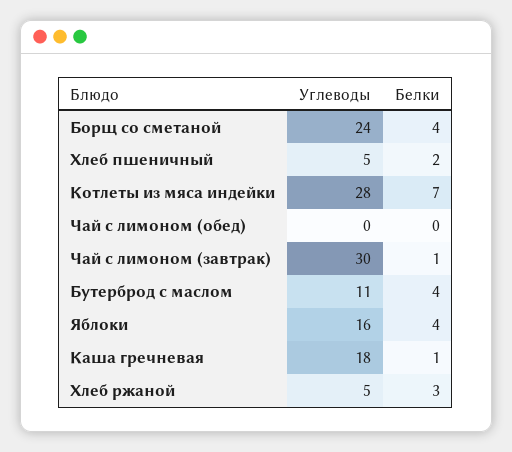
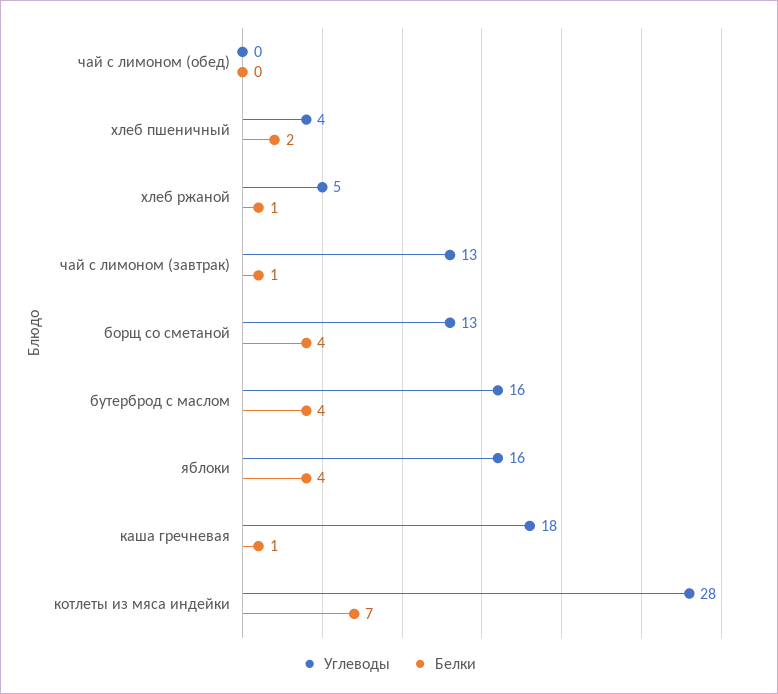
Углеводы, Борщ со сметаной: 24 -> 13
Углеводы, Хлеб пшеничный: 5 -> 4
Углеводы, Чай с лимоном (завтрак): 30 -> 13
Углеводы, Бутерброд с маслом: 11 -> 16
Белки, Хлеб ржаной: 3 -> 1

